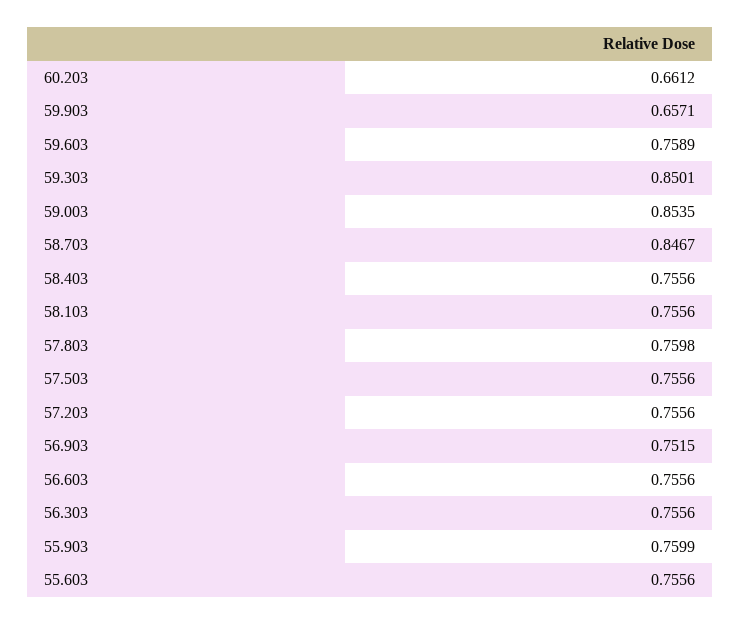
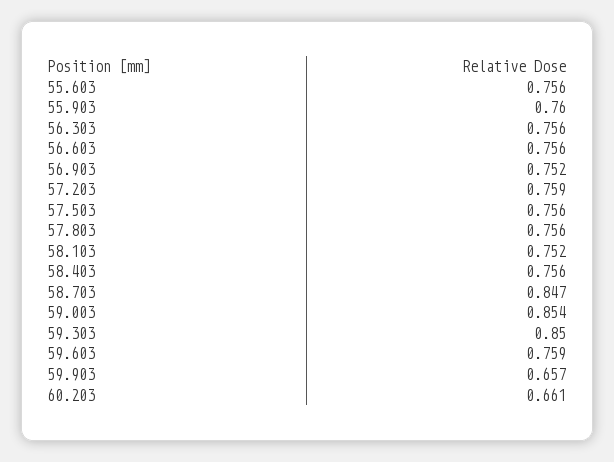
58.103: 0.7556 -> 0.752
57.803: 0.7598 -> 0.756
57.203: 0.7556 -> 0.759

